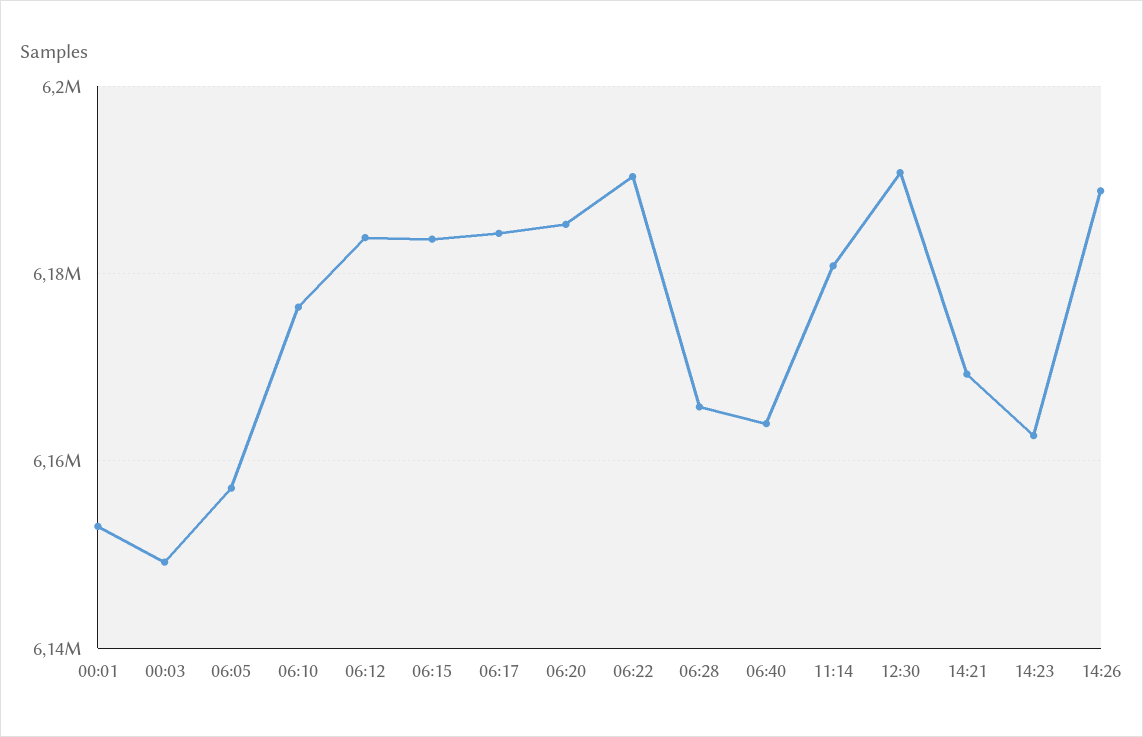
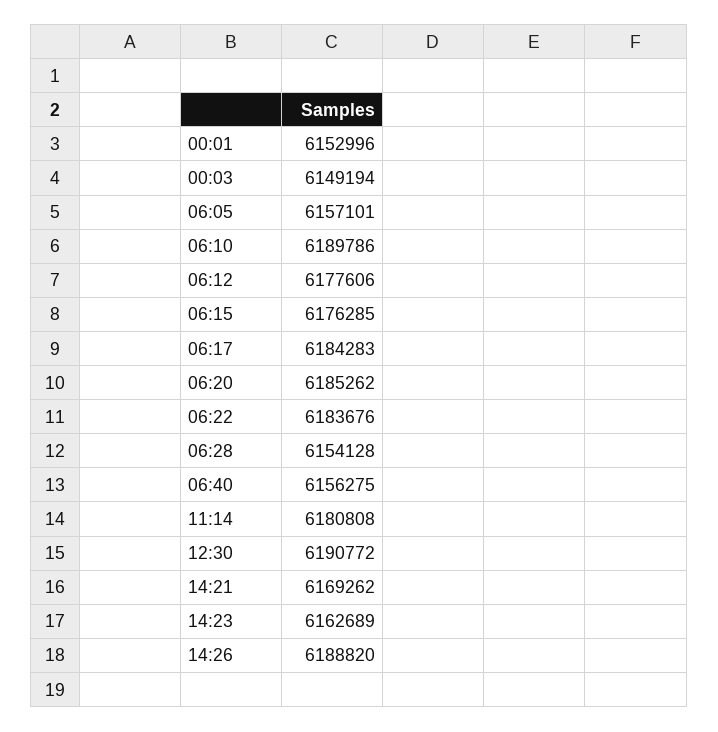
06:10: 6176000 -> 6189786
06:12: 6184000 -> 6177606
06:15: 6184000 -> 6176285
06:22: 6190000 -> 6183676
06:28: 6166000 -> 6154128
06:40: 6164000 -> 6156275

